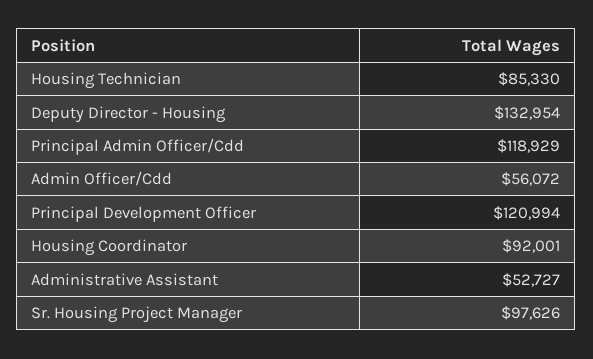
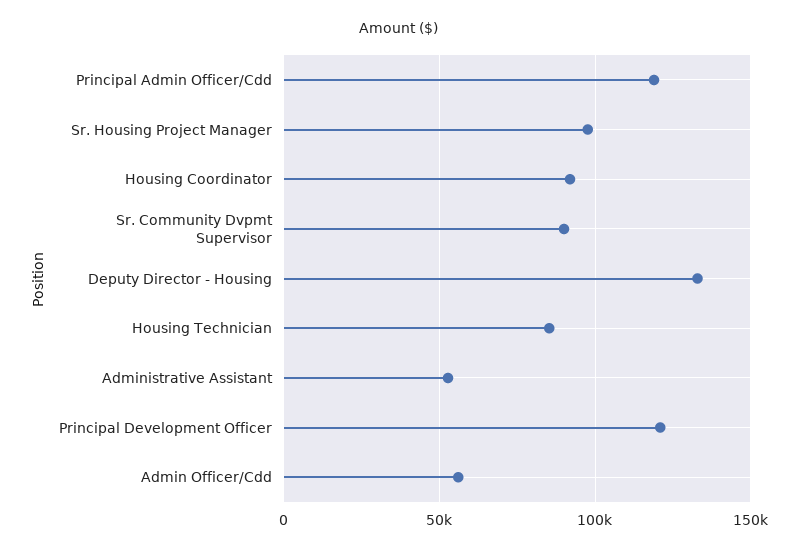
Sr. Community Dvpmt Supervisor: none -> 90000

